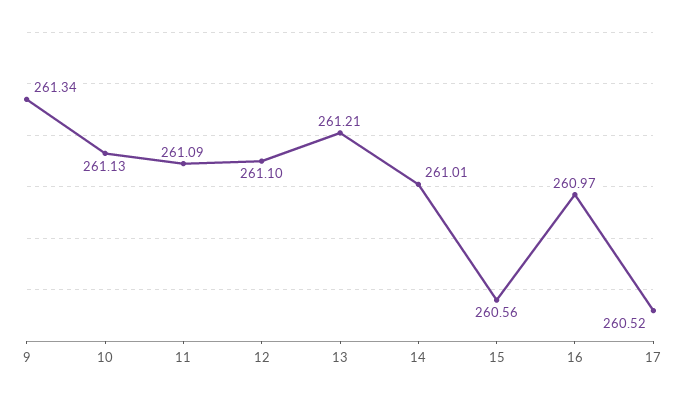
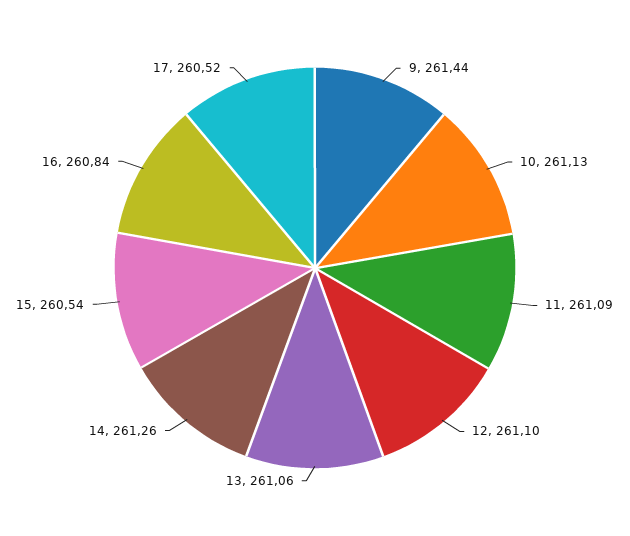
9: 261.34 -> 261.44
13: 261.21 -> 261.06
14: 261.01 -> 261.26
15: 260.56 -> 260.54
16: 260.97 -> 260.84

